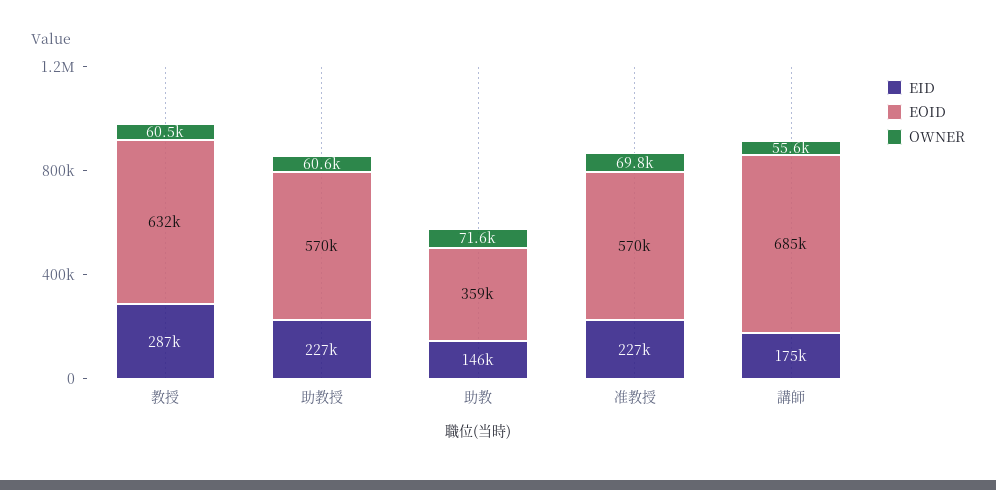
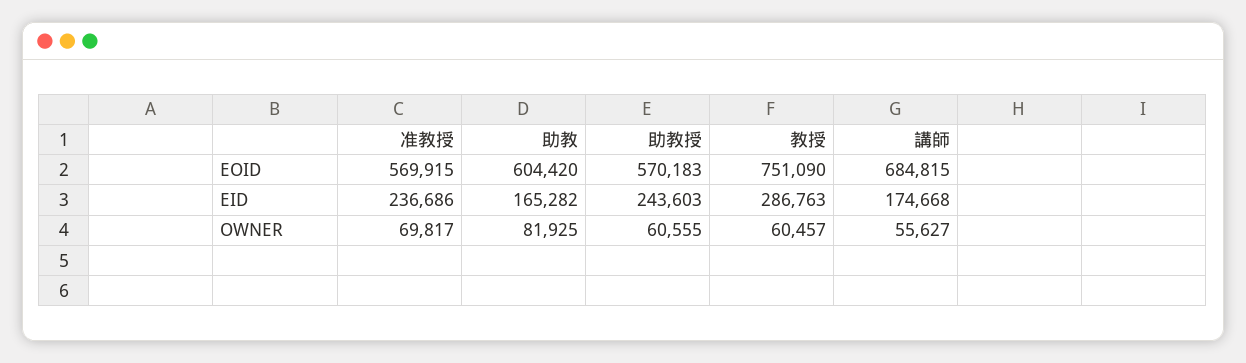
EOID, 教授: 632000 -> 751090
EID, 助教授: 227000 -> 243603
EID, 助教: 146000 -> 165282
EOID, 助教: 359000 -> 604420
OWNER, 助教: 71600 -> 81925
EID, 准教授: 227000 -> 236686

